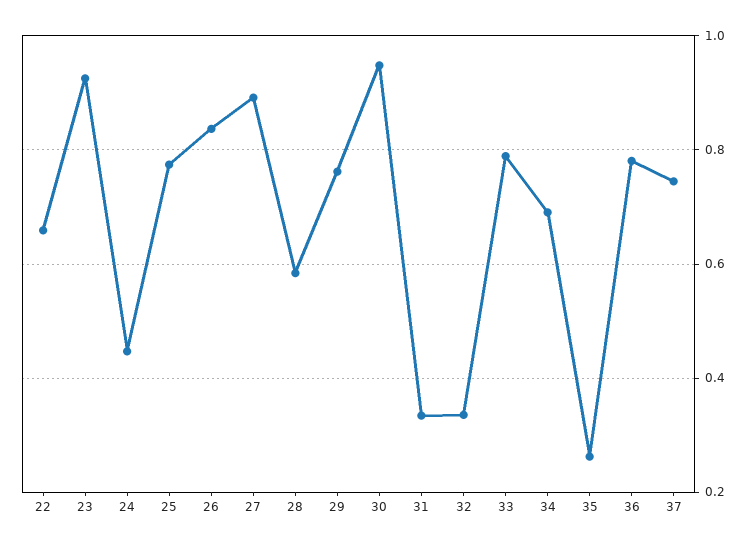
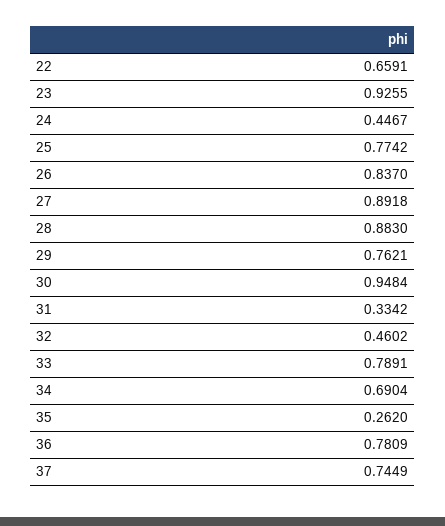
28: 0.58 -> 0.883
32: 0.34 -> 0.4602

